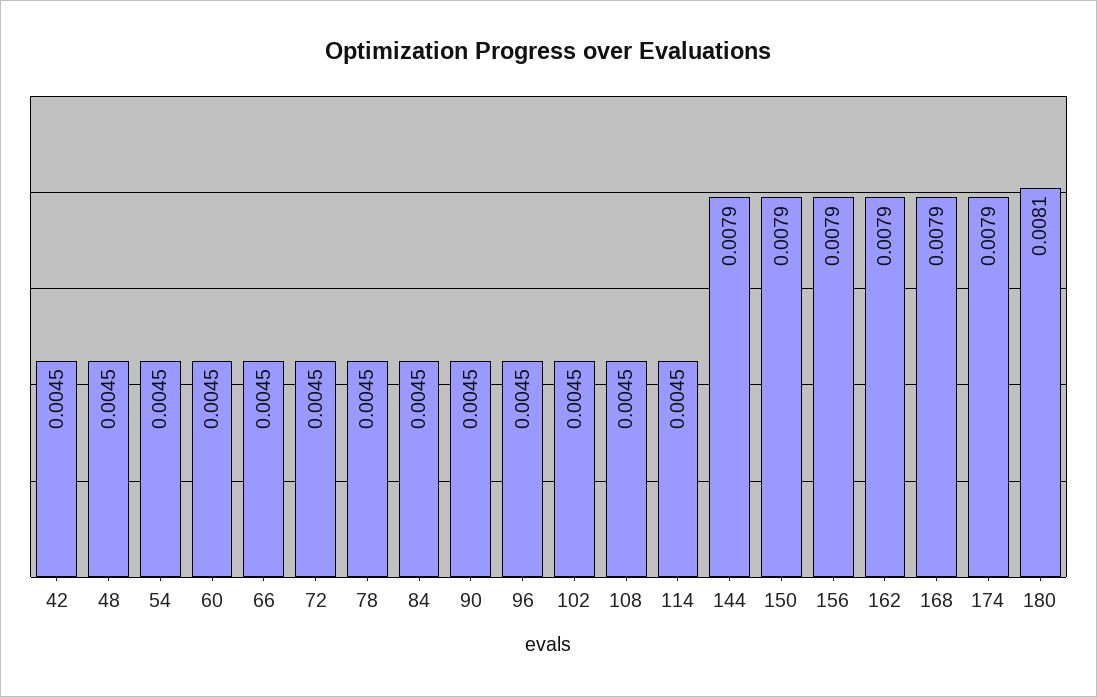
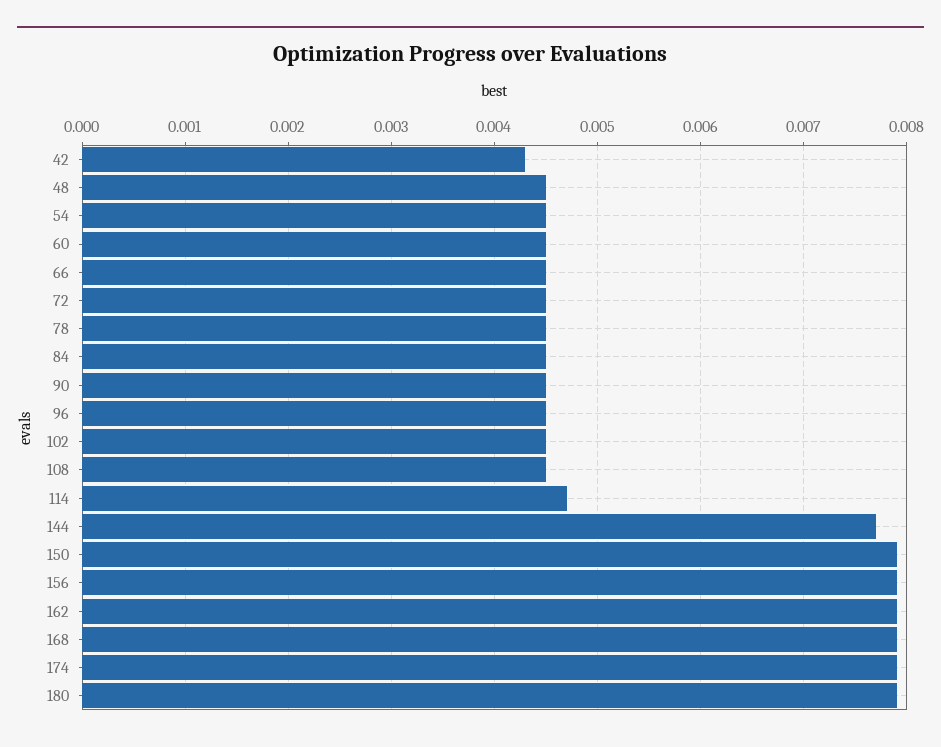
42: 0.0045 -> 0.0043
114: 0.0045 -> 0.0047
144: 0.0079 -> 0.0077
180: 0.0081 -> 0.0079

